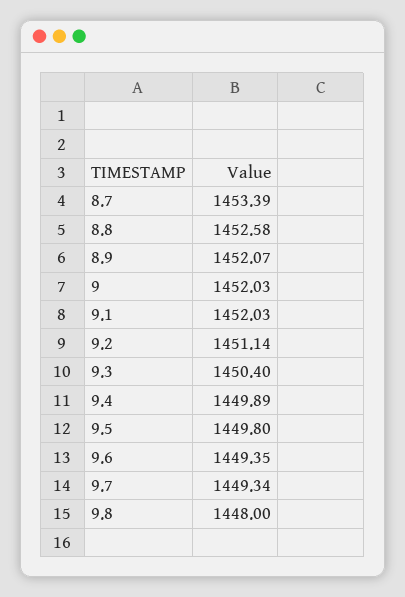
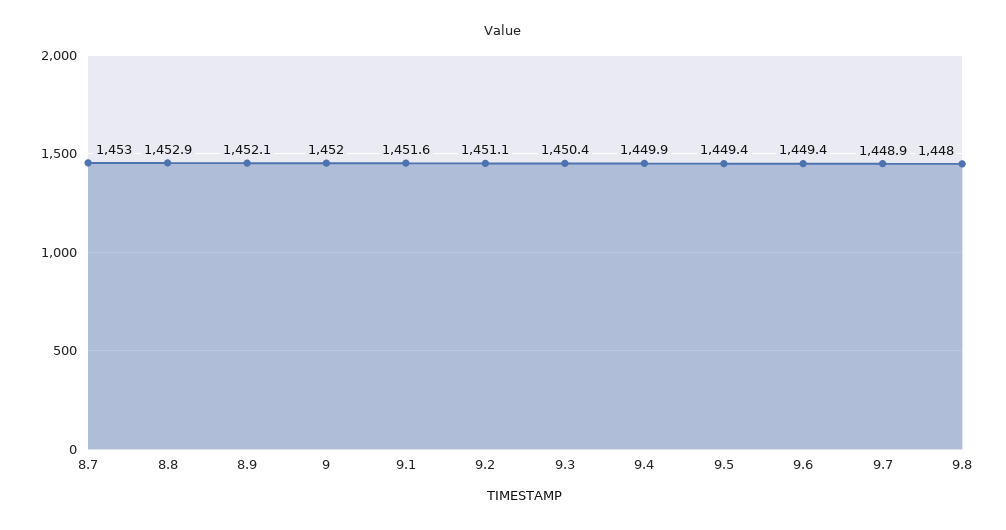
8.7: 1453.39 -> 1453
8.8: 1452.58 -> 1452.9
9.1: 1452.03 -> 1451.6
9.5: 1449.8 -> 1449.4
9.7: 1449.34 -> 1448.9

